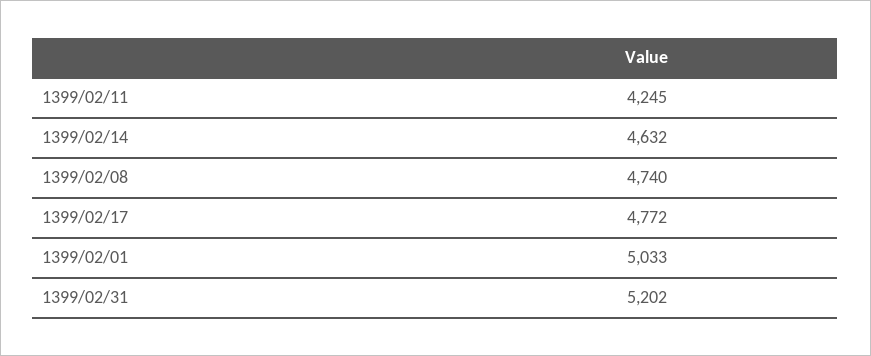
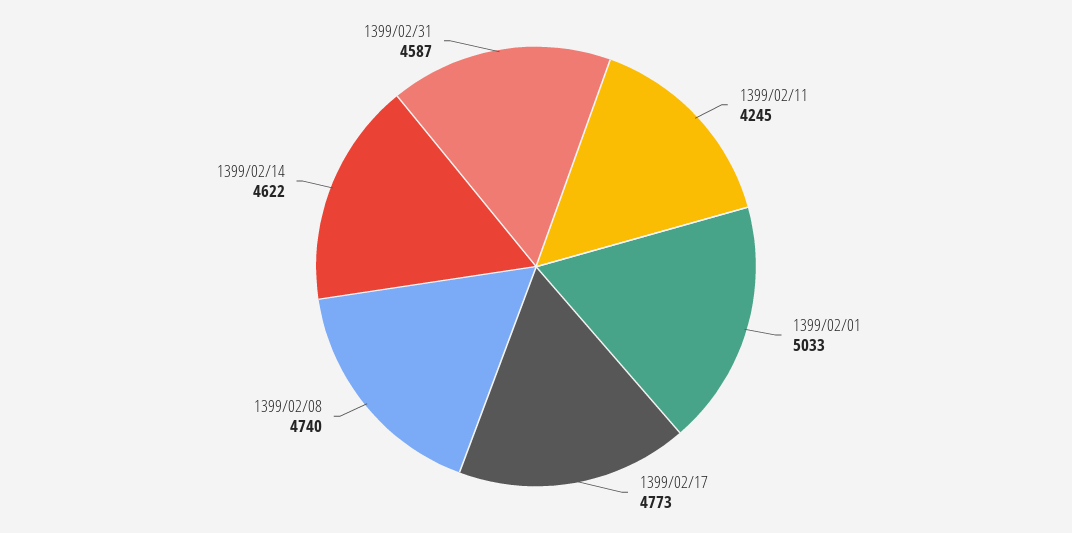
1399/02/14: 4632 -> 4622
1399/02/17: 4772 -> 4773
1399/02/31: 5202 -> 4587

